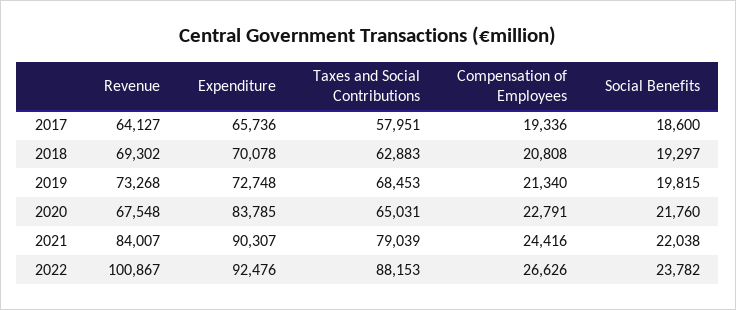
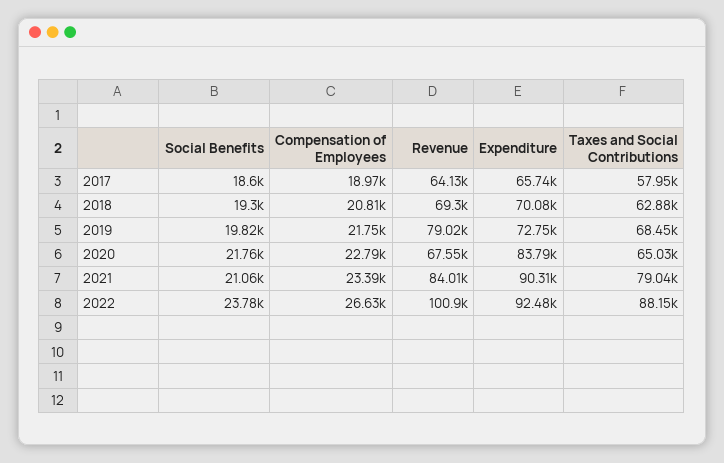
Compensation of Employees, 2017: 19336 -> 18970
Revenue, 2019: 73268 -> 79020
Compensation of Employees, 2019: 21340 -> 21750
Compensation of Employees, 2021: 24416 -> 23390
Social Benefits, 2021: 22038 -> 21060

